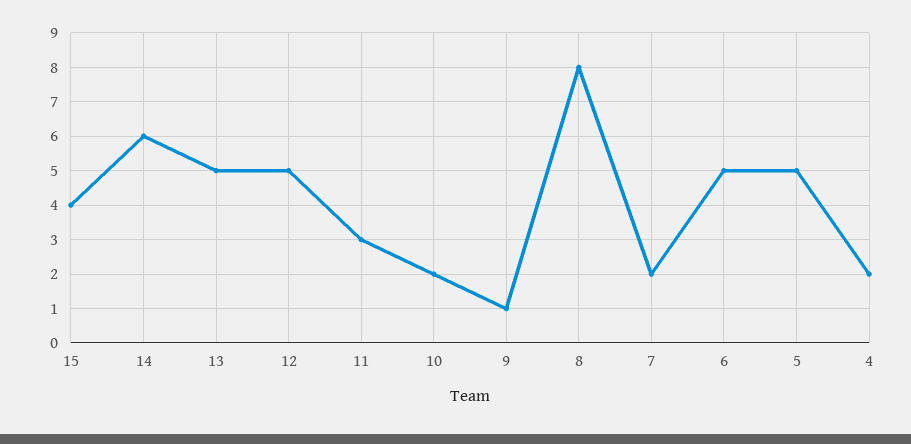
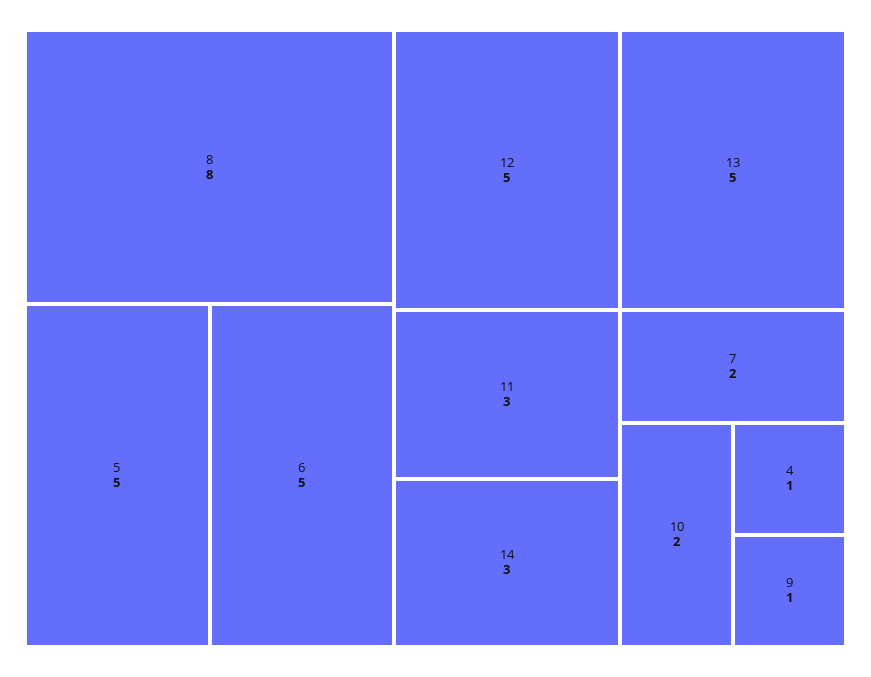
15: 4 -> none
14: 6 -> 3
4: 2 -> 1

